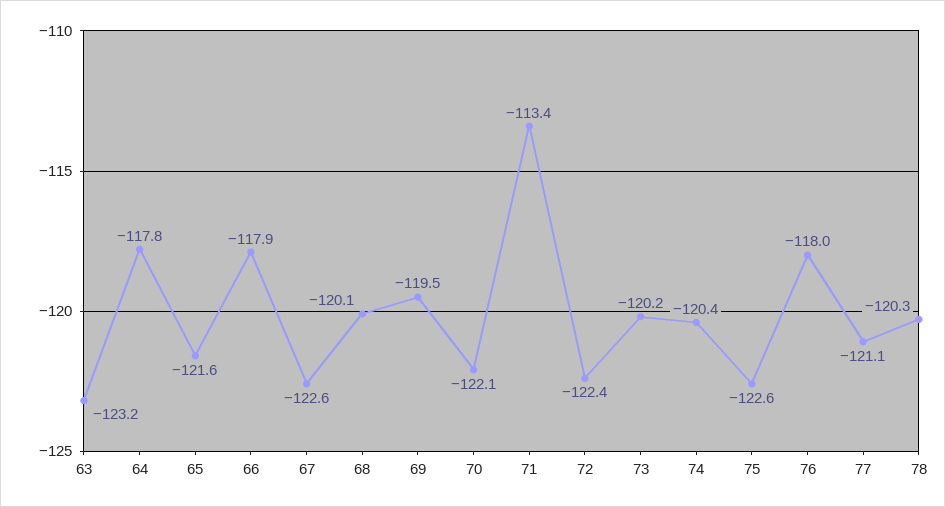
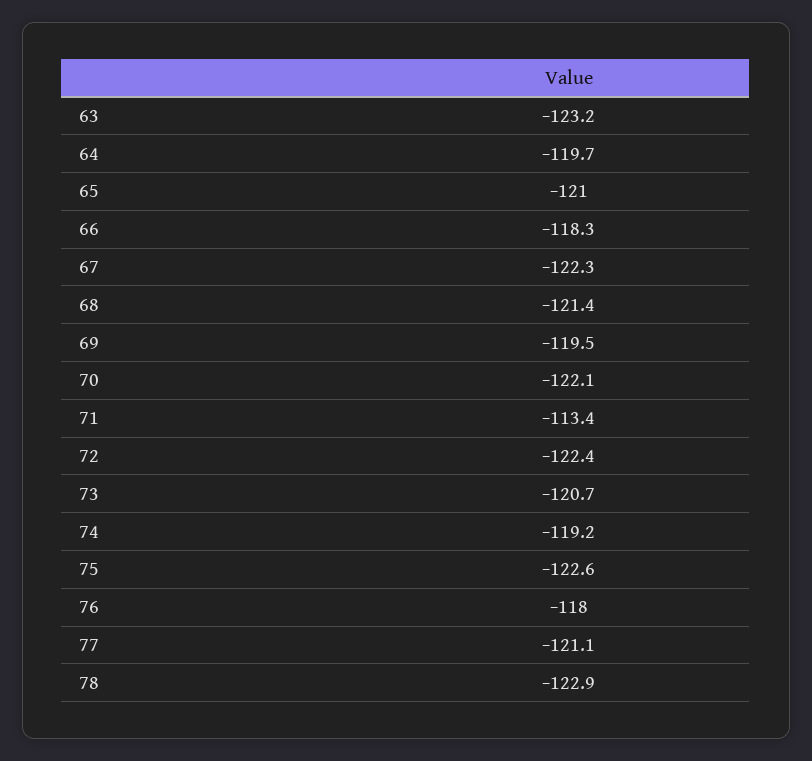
64: -117.8 -> -119.7
65: -121.6 -> -121
66: -117.9 -> -118.3
67: -122.6 -> -122.3
68: -120.1 -> -121.4
73: -120.2 -> -120.7
74: -120.4 -> -119.2
78: -120.3 -> -122.9

